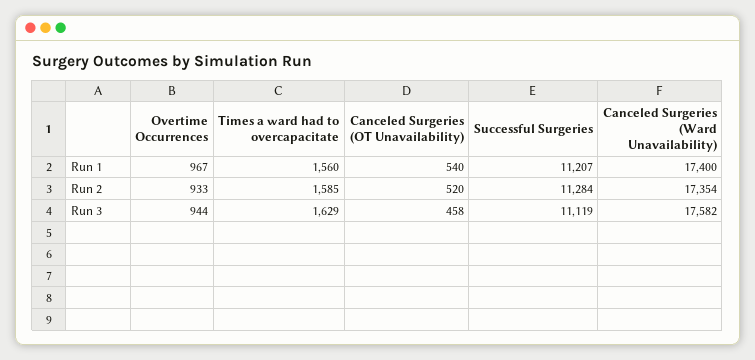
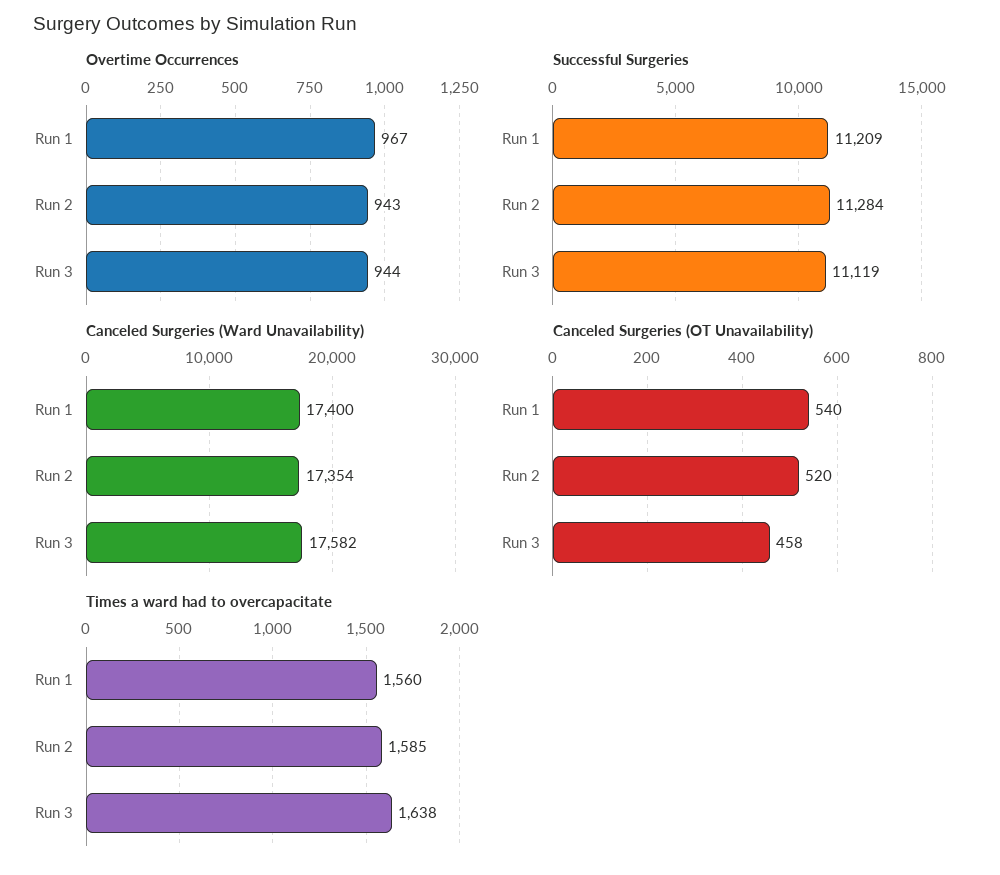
Successful Surgeries, Run 1: 11207 -> 11209
Overtime Occurrences, Run 2: 933 -> 943
Times a ward had to overcapacitate, Run 3: 1629 -> 1638

